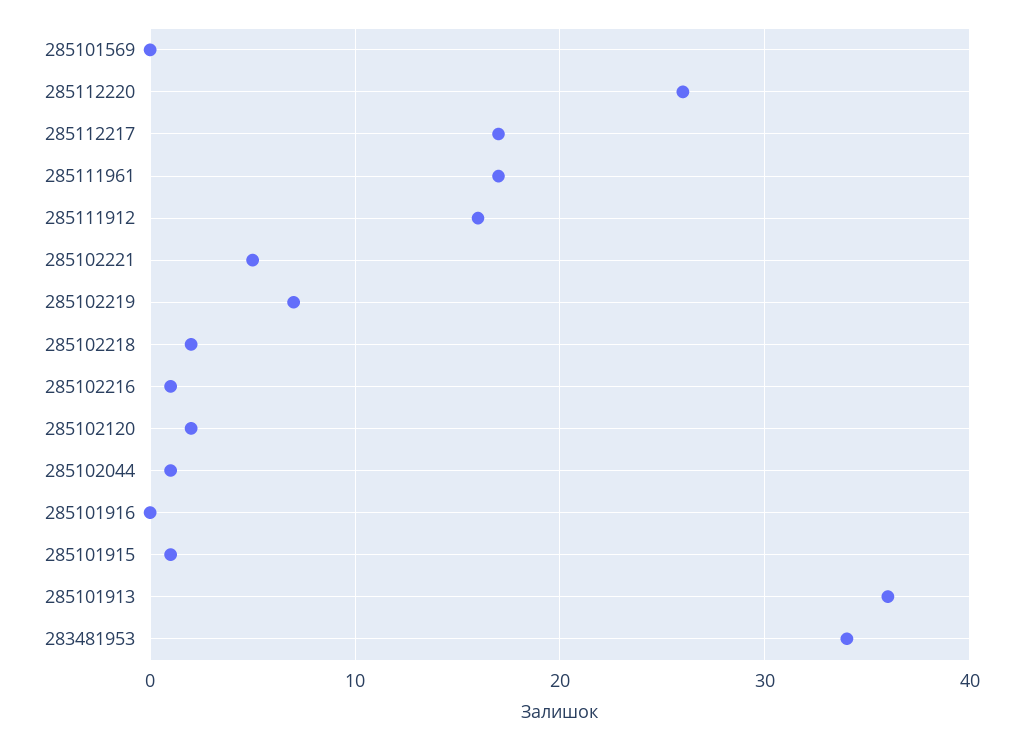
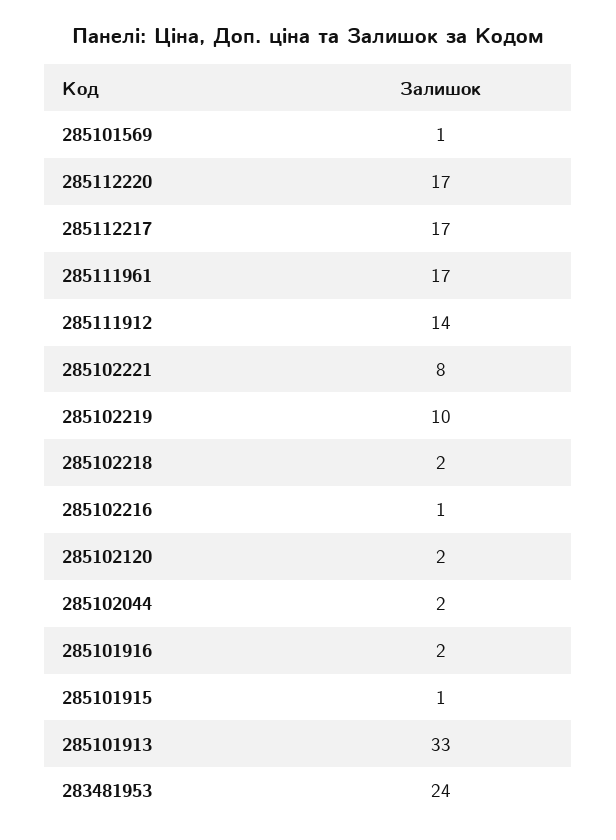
285101569: 0 -> 1
285112220: 26 -> 17
285111912: 16 -> 14
285102221: 5 -> 8
285102219: 7 -> 10
285102044: 1 -> 2
285101916: 0 -> 2
285101913: 36 -> 33
283481953: 34 -> 24

